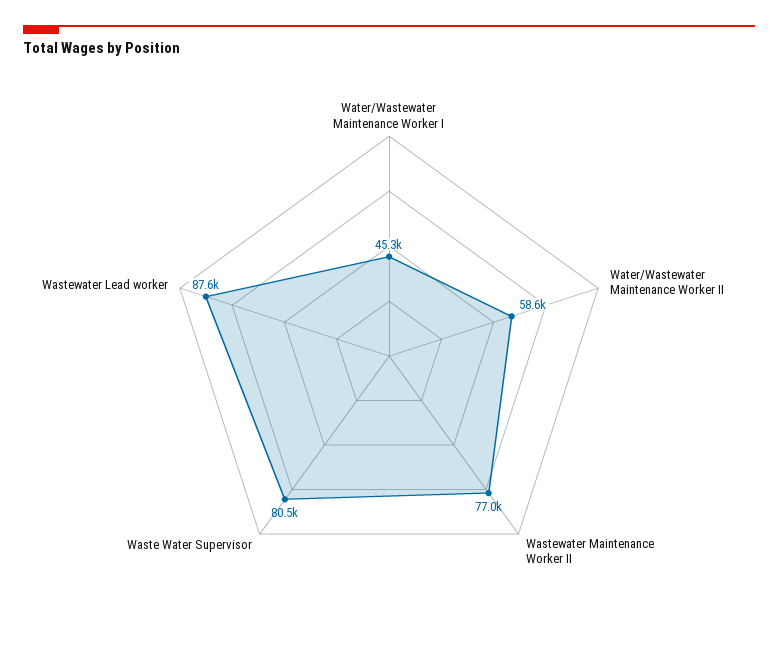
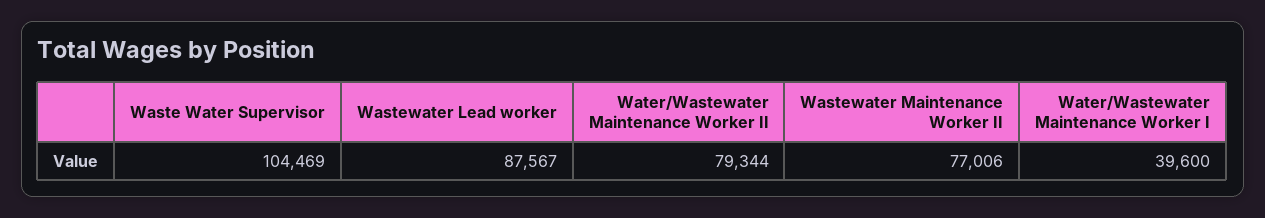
Water/Wastewater Maintenance Worker I: 45300 -> 39600
Water/Wastewater Maintenance Worker II: 58600 -> 79344
Waste Water Supervisor: 80500 -> 104469

